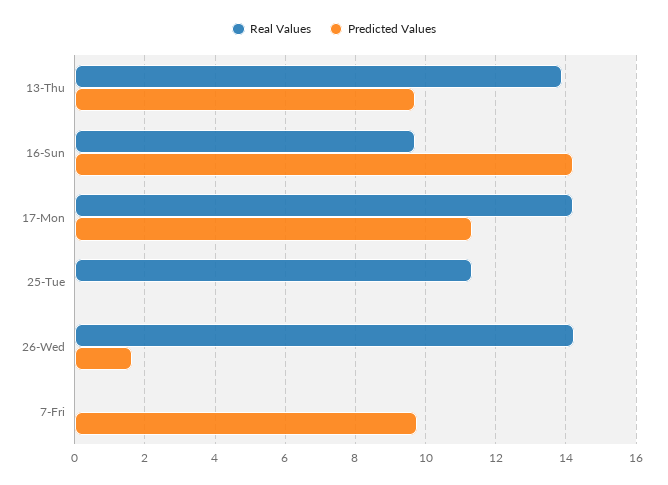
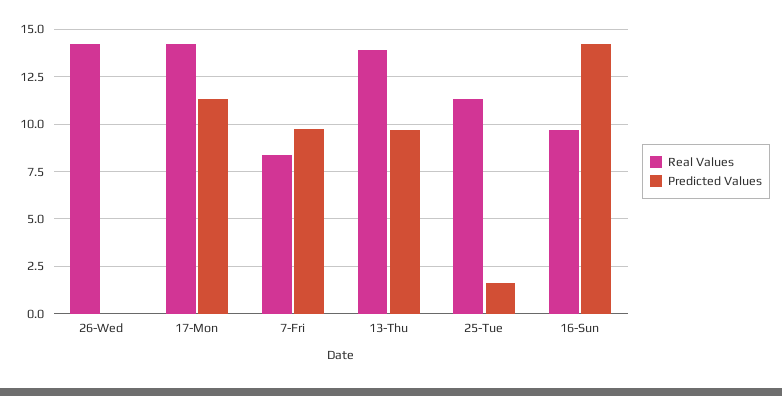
Predicted Values, 25-Tue: 0 -> 1.5
Predicted Values, 26-Wed: 1.6 -> 0
Real Values, 7-Fri: 0 -> 8.5

